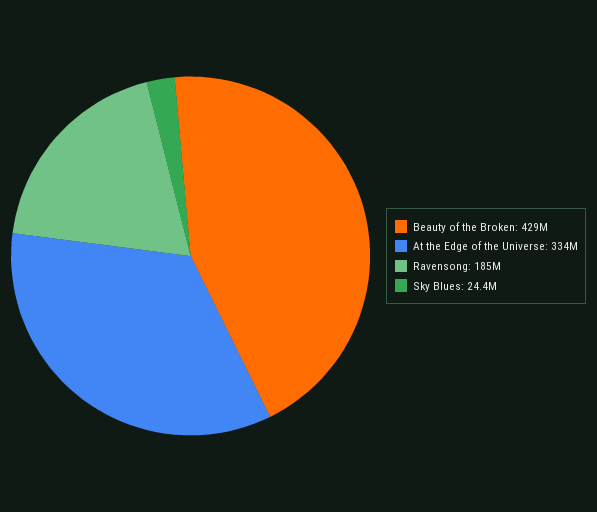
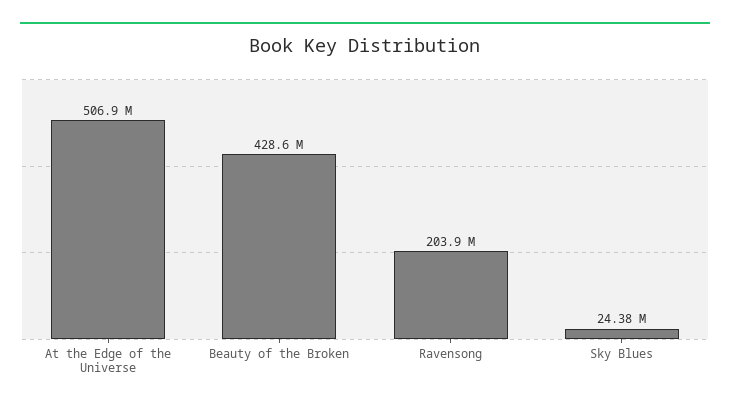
At the Edge of the Universe: 334000000 -> 506900000
Ravensong: 185000000 -> 203900000

